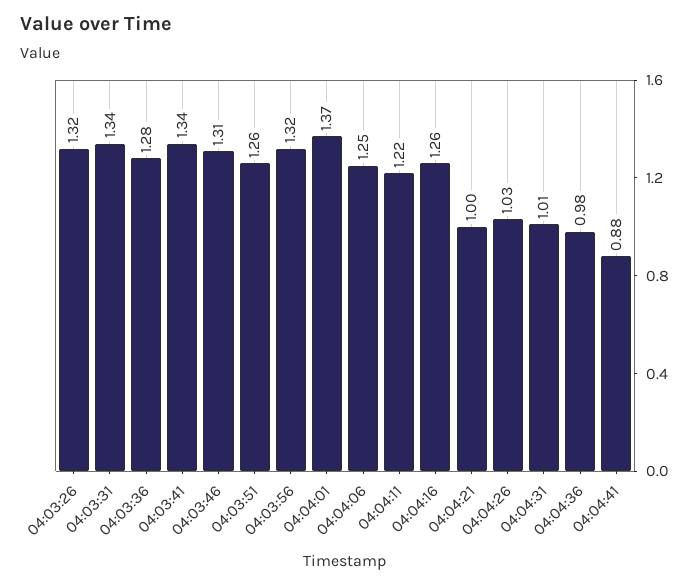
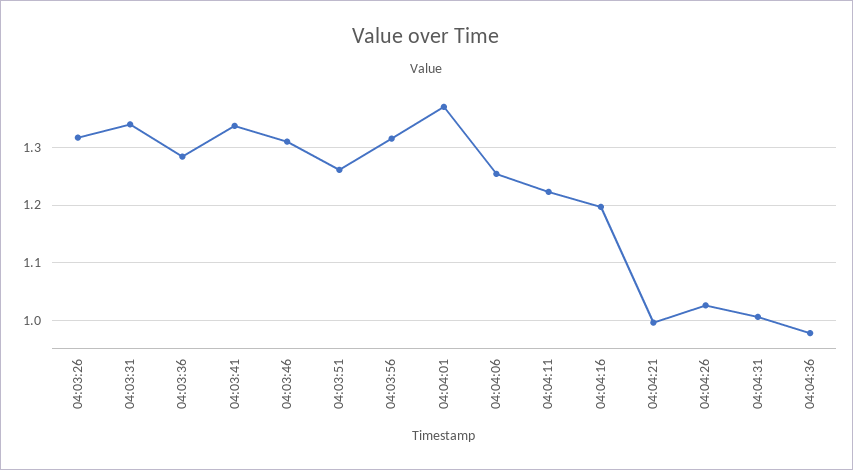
04:04:16: 1.26 -> 1.2
04:04:41: 0.88 -> none

